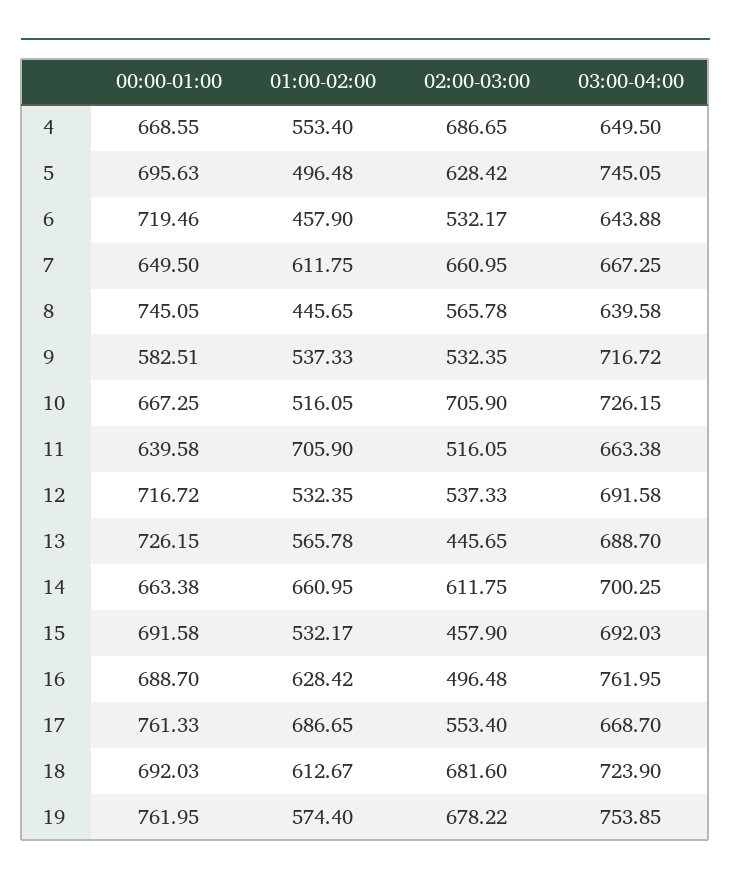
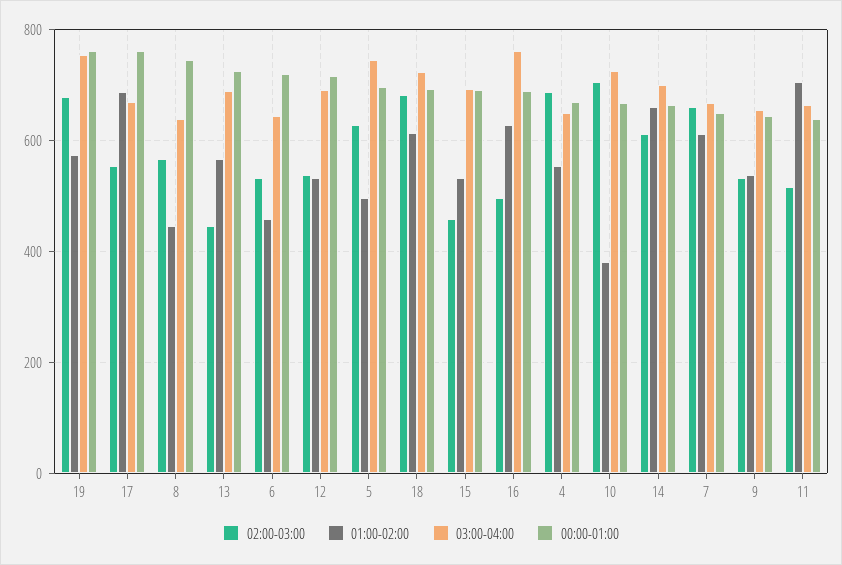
00:00-01:00, 9: 582.51 -> 640
03:00-04:00, 9: 716.72 -> 660
01:00-02:00, 10: 516.05 -> 380

